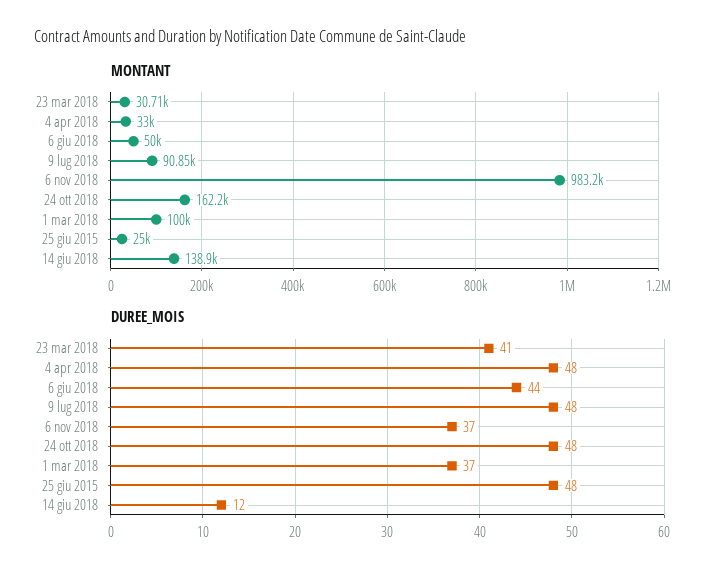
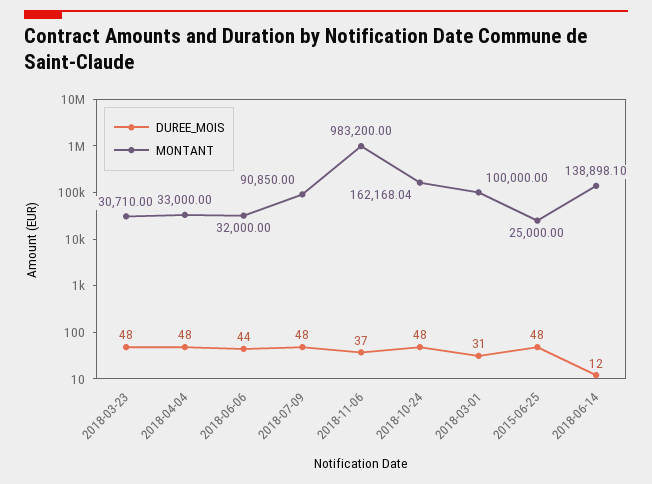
MONTANT, 6 giu 2018: 50000 -> 32000
DUREE_MOIS, 23 mar 2018: 41 -> 48
DUREE_MOIS, 1 mar 2018: 37 -> 31

